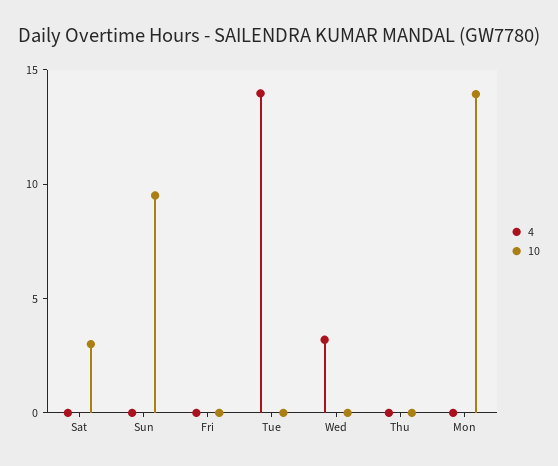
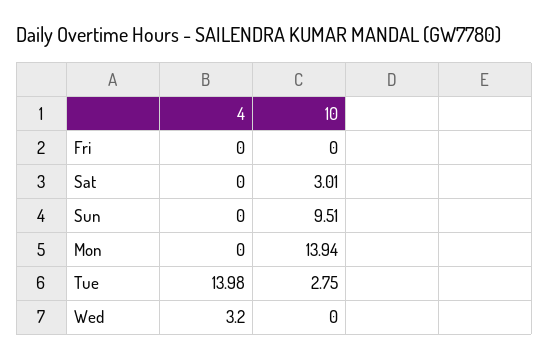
10, Tue: 0 -> 2.75
4, Thu: 0 -> none
10, Thu: 0 -> none

